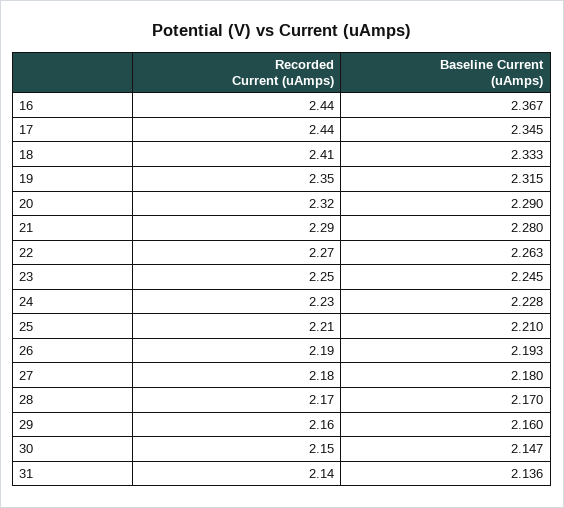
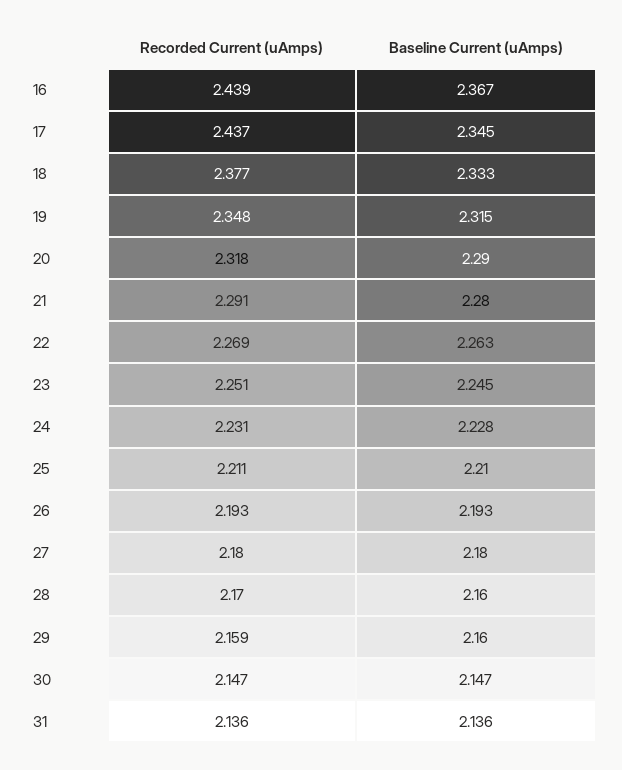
Recorded Current (uAmps), 18: 2.41 -> 2.377
Baseline Current (uAmps), 28: 2.17 -> 2.16

